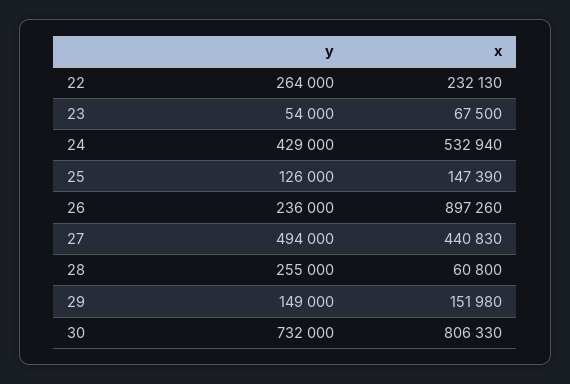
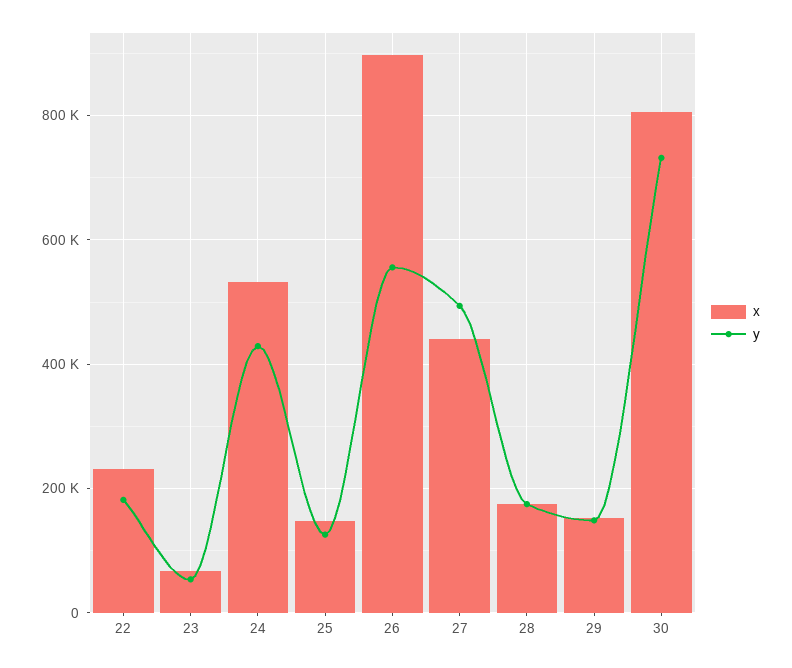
y, 22: 264000 -> 180000
y, 26: 236000 -> 560000
y, 28: 255000 -> 180000
x, 28: 60800 -> 180000

